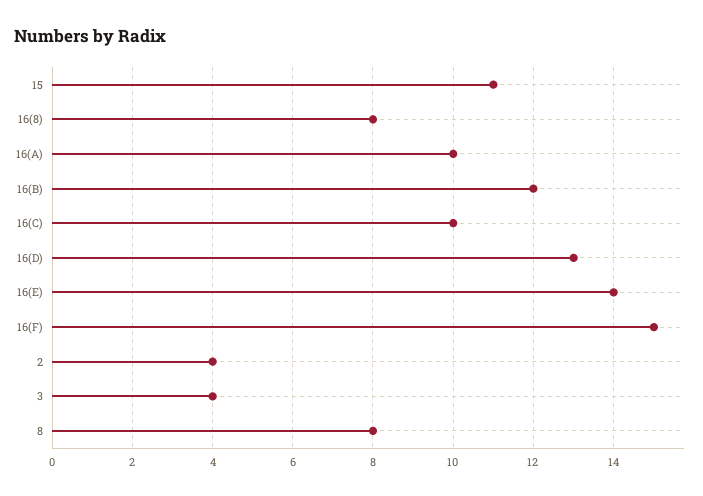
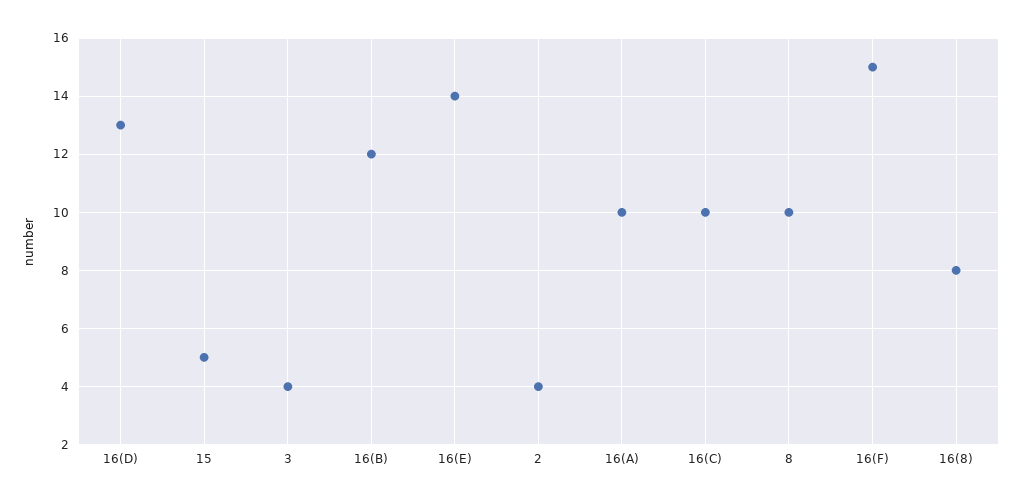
15: 11 -> 5
8: 8 -> 10

